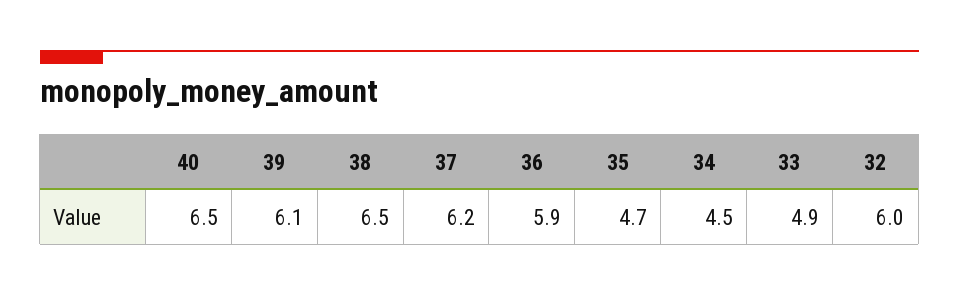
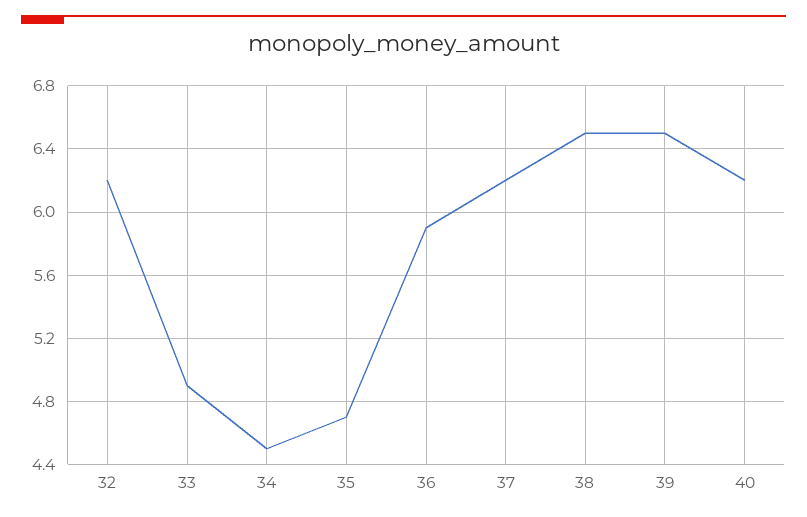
40: 6.5 -> 6.2
39: 6.1 -> 6.5
32: 6 -> 6.2

